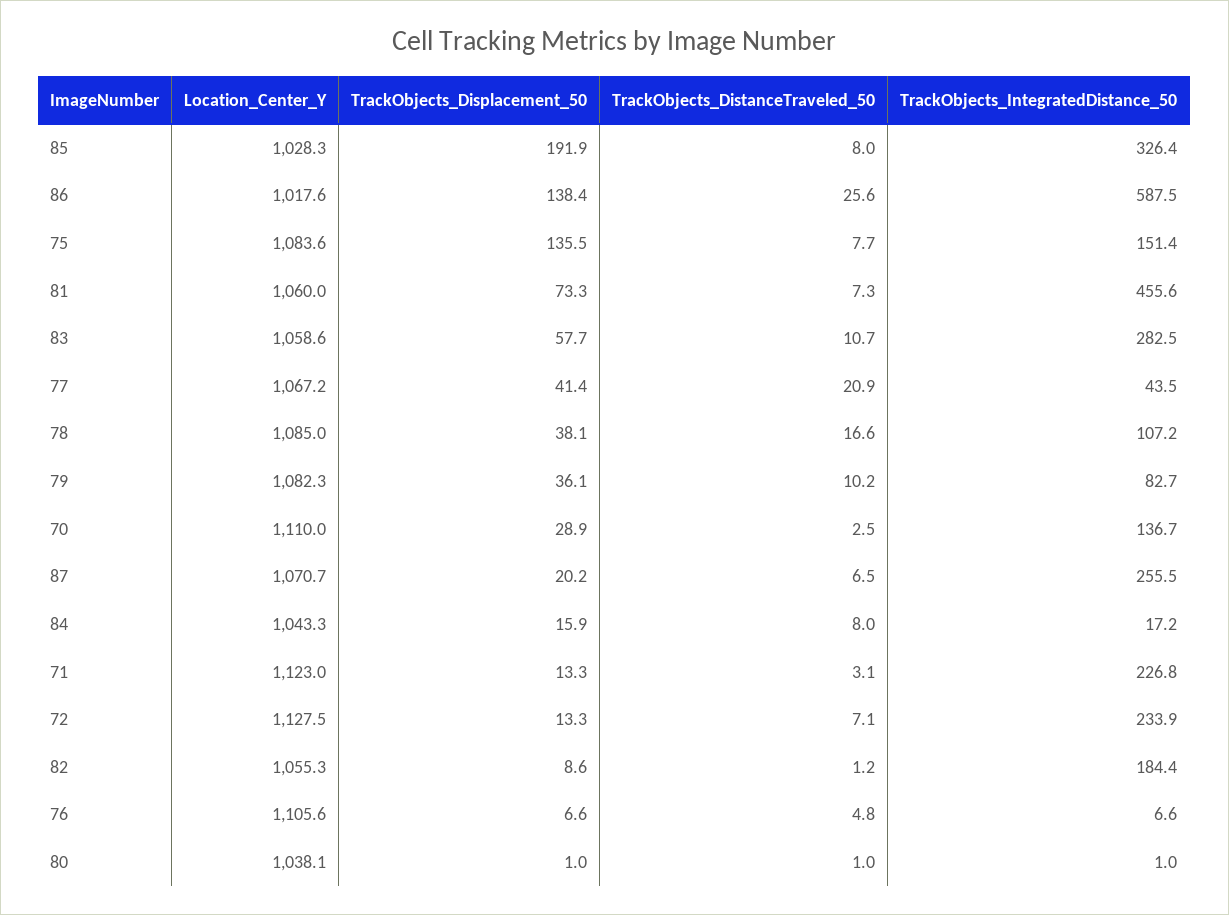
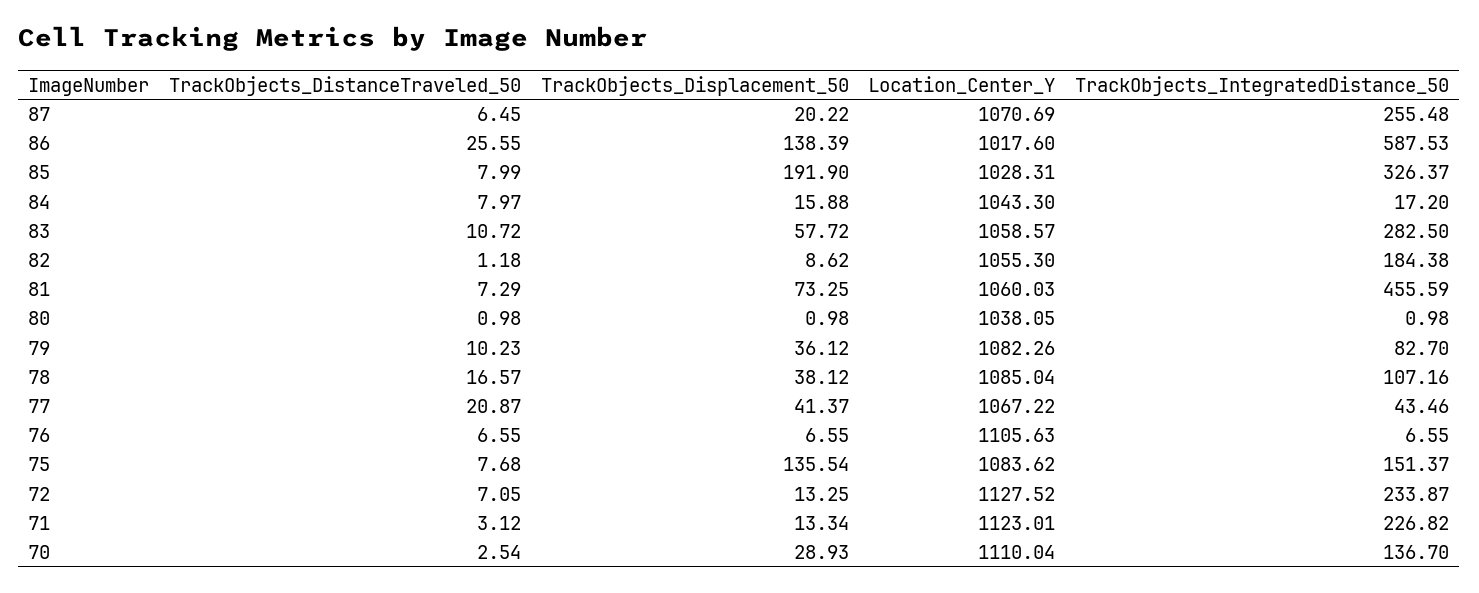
TrackObjects_DistanceTraveled_50, 76: 4.8 -> 6.55

